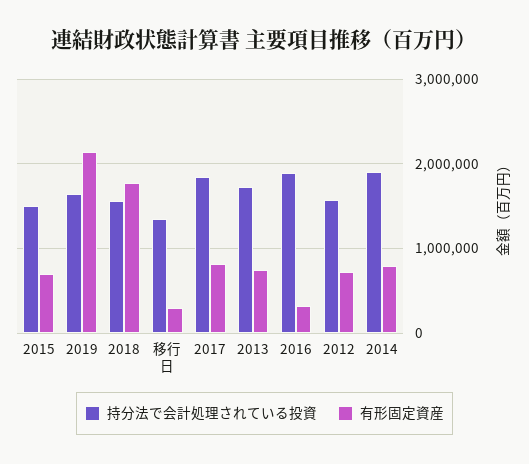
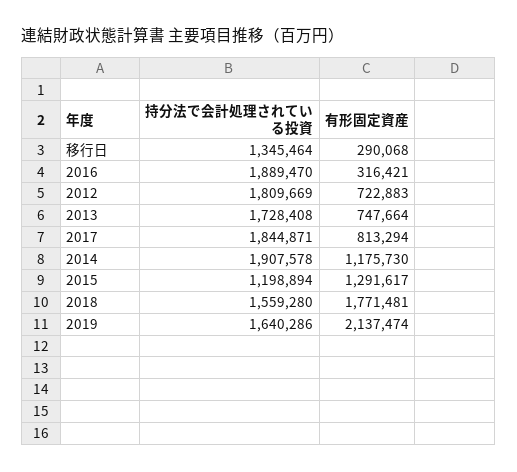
持分法で会計処理されている投資, 2015: 1500000 -> 1198894
有形固定資産, 2015: 700000 -> 1291617
持分法で会計処理されている投資, 2012: 1600000 -> 1809669
有形固定資産, 2014: 800000 -> 1175730

